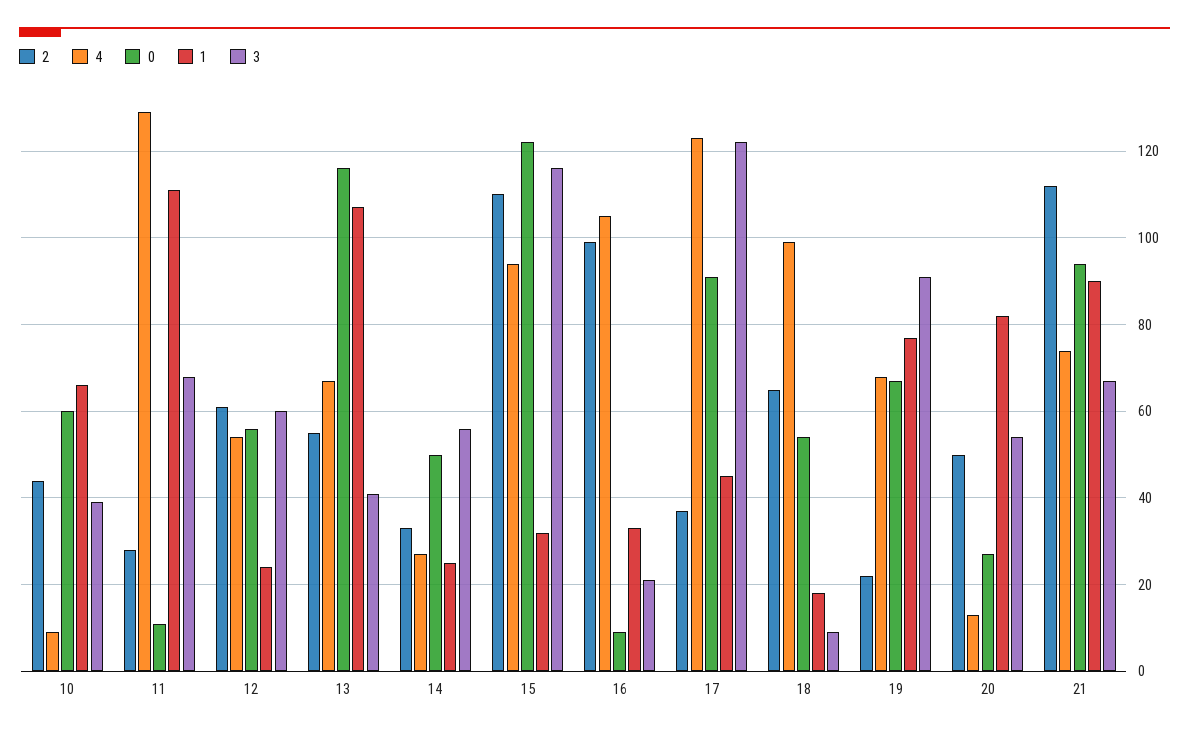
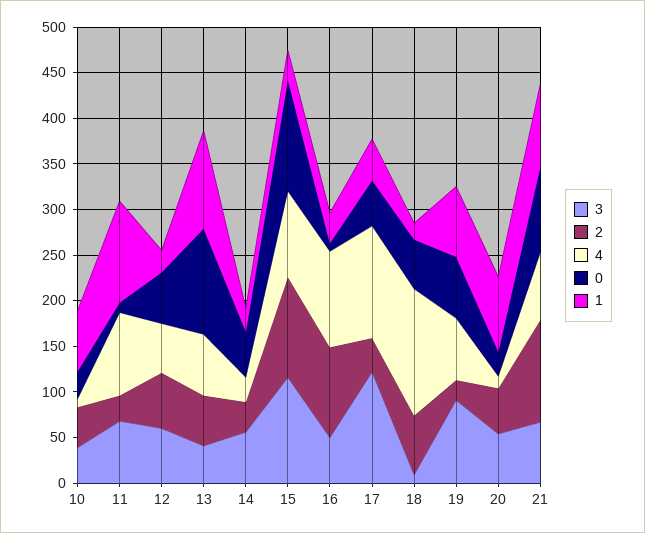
0, 10: 60 -> 30
4, 11: 130 -> 90
3, 16: 20 -> 50
0, 17: 90 -> 50
4, 18: 100 -> 140

